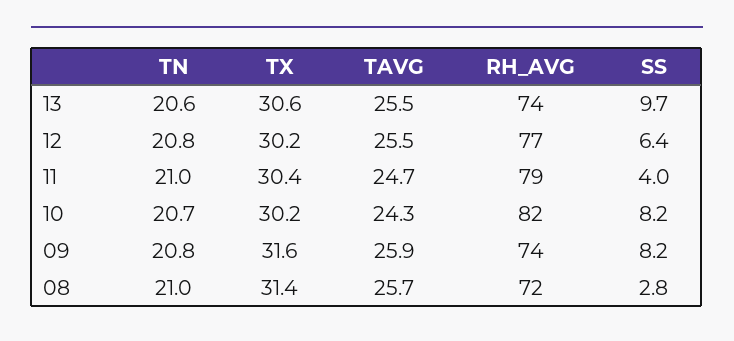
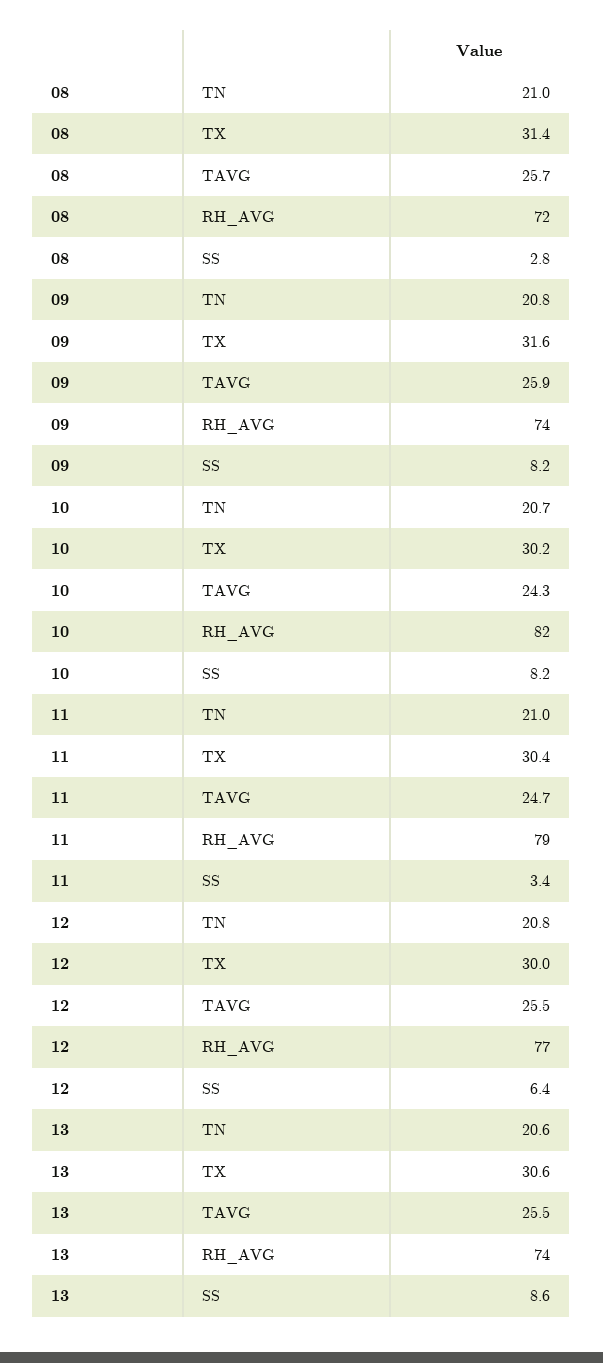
SS, 13: 9.7 -> 8.6
TX, 12: 30.2 -> 30
SS, 11: 4 -> 3.4

